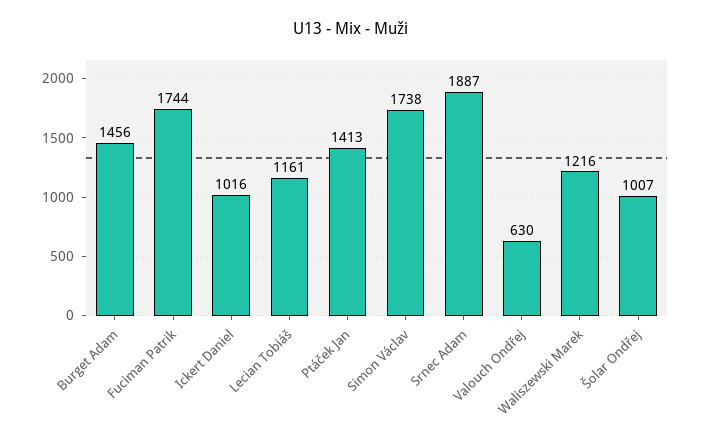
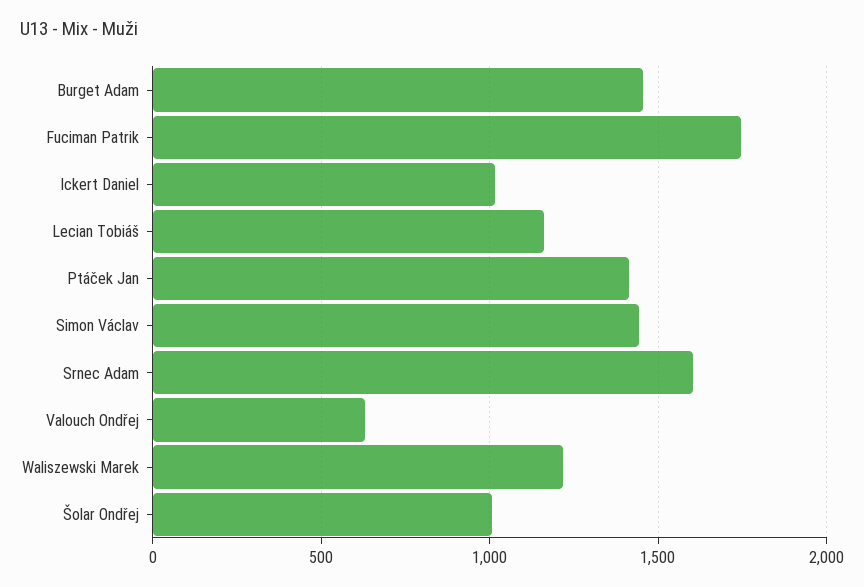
Simon Václav: 1738 -> 1450
Srnec Adam: 1887 -> 1600

